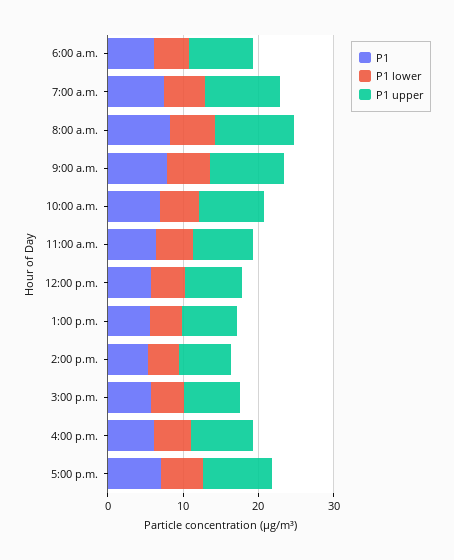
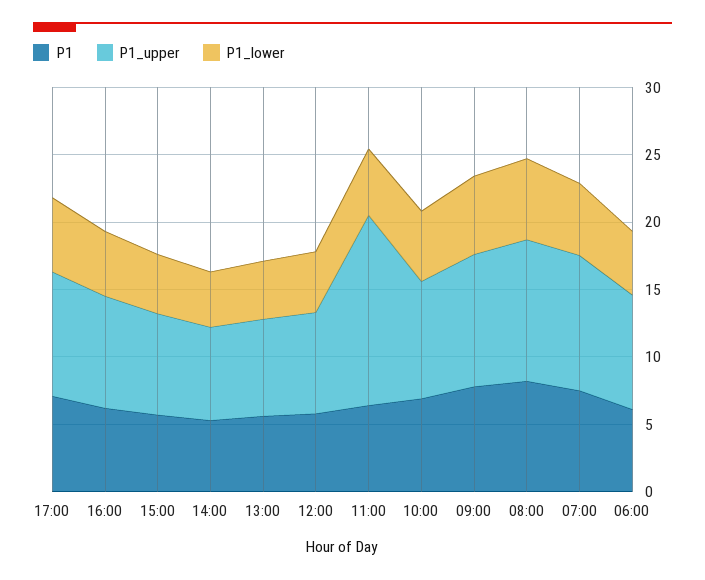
P1 upper, 11:00 a.m.: 8 -> 14

